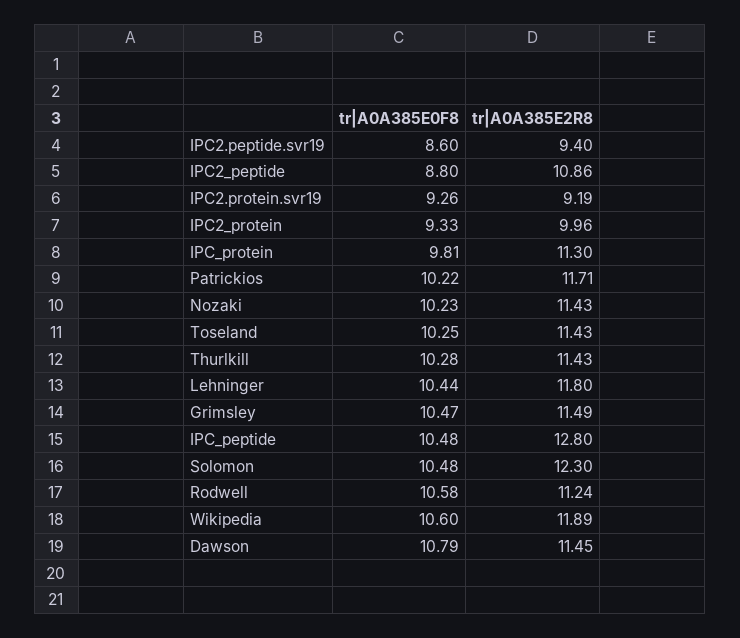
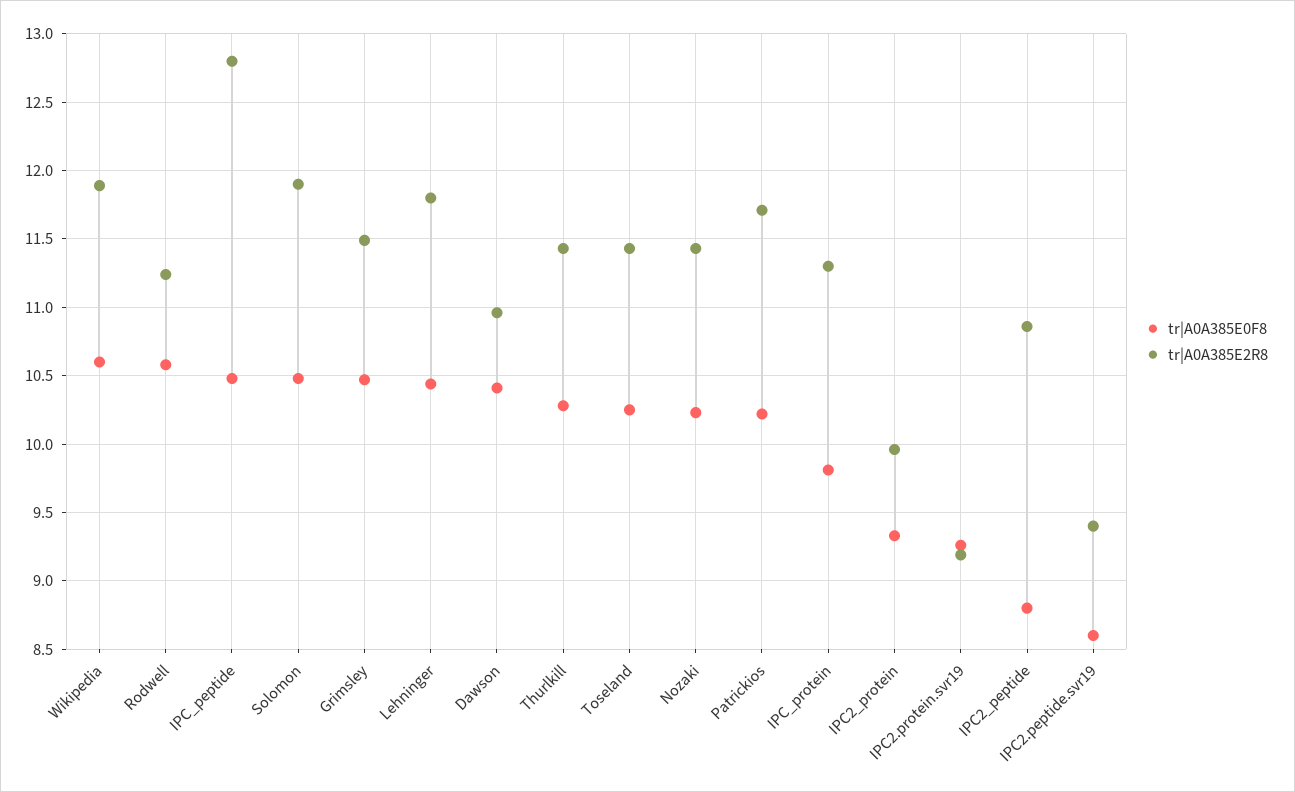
tr|A0A385E2R8, Solomon: 12.3 -> 11.9
tr|A0A385E0F8, Dawson: 10.79 -> 10.4
tr|A0A385E2R8, Dawson: 11.45 -> 10.95

